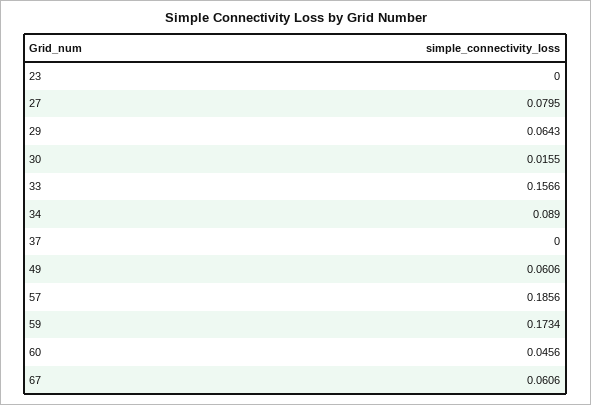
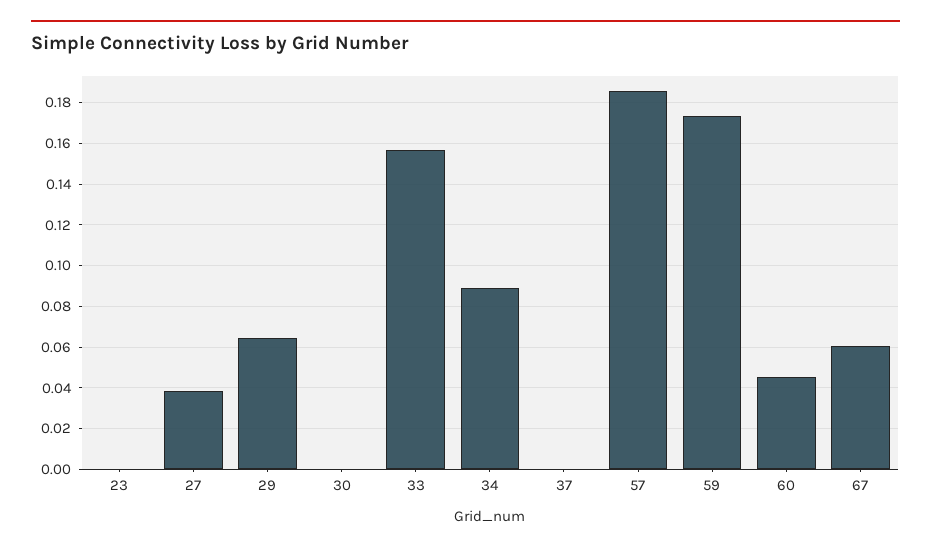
27: 0.0795 -> 0.04
30: 0.0155 -> 0
49: 0.0606 -> none

